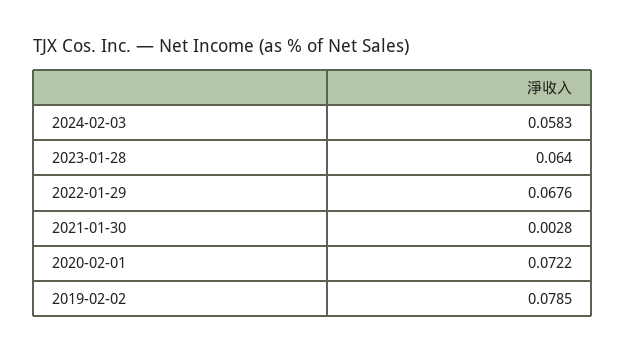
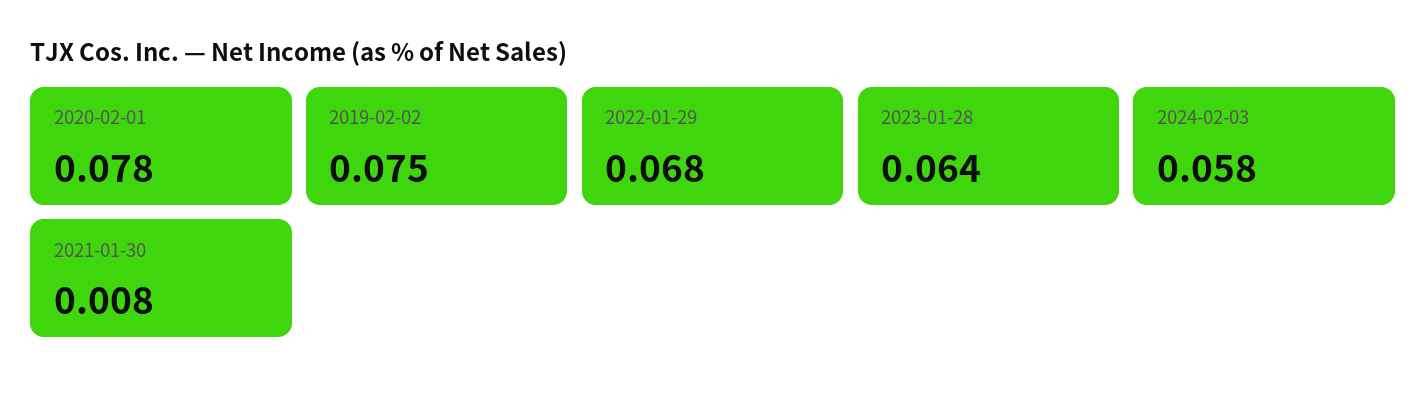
2021-01-30: 0.0028 -> 0.008
2020-02-01: 0.0722 -> 0.078
2019-02-02: 0.0785 -> 0.075

